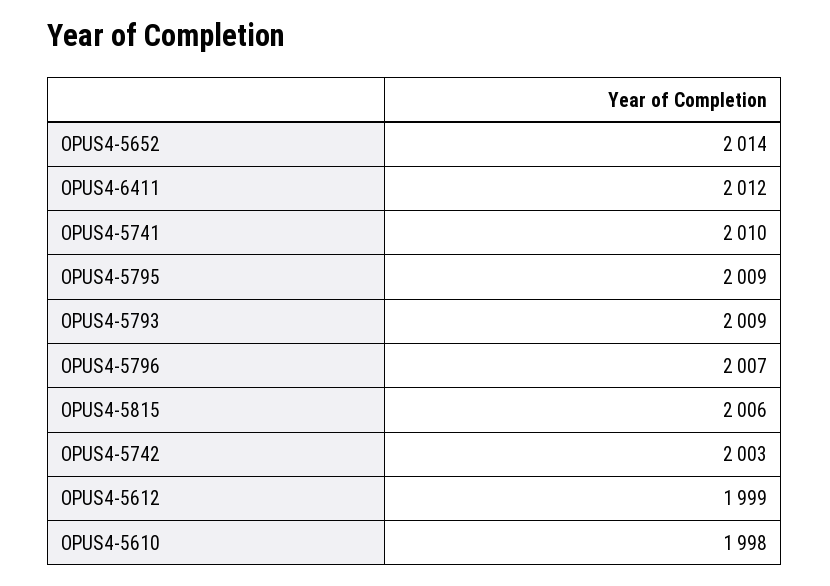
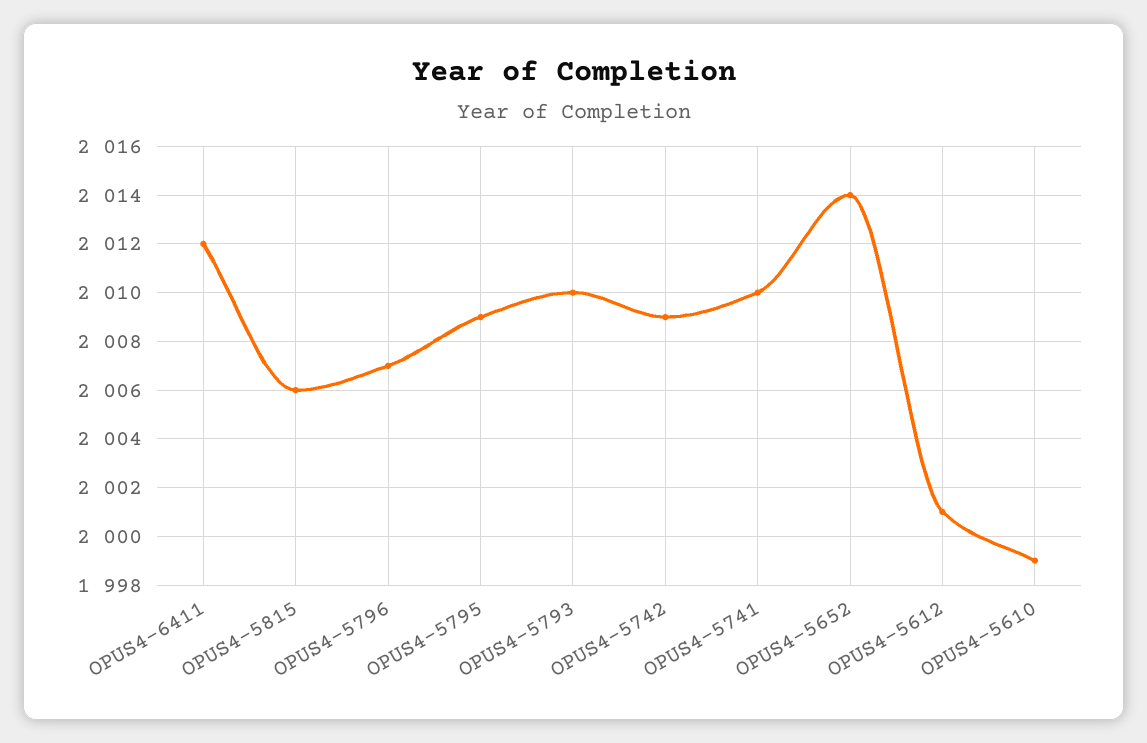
OPUS4-5793: 2009 -> 2010
OPUS4-5742: 2003 -> 2009
OPUS4-5612: 1999 -> 2001
OPUS4-5610: 1998 -> 1999

